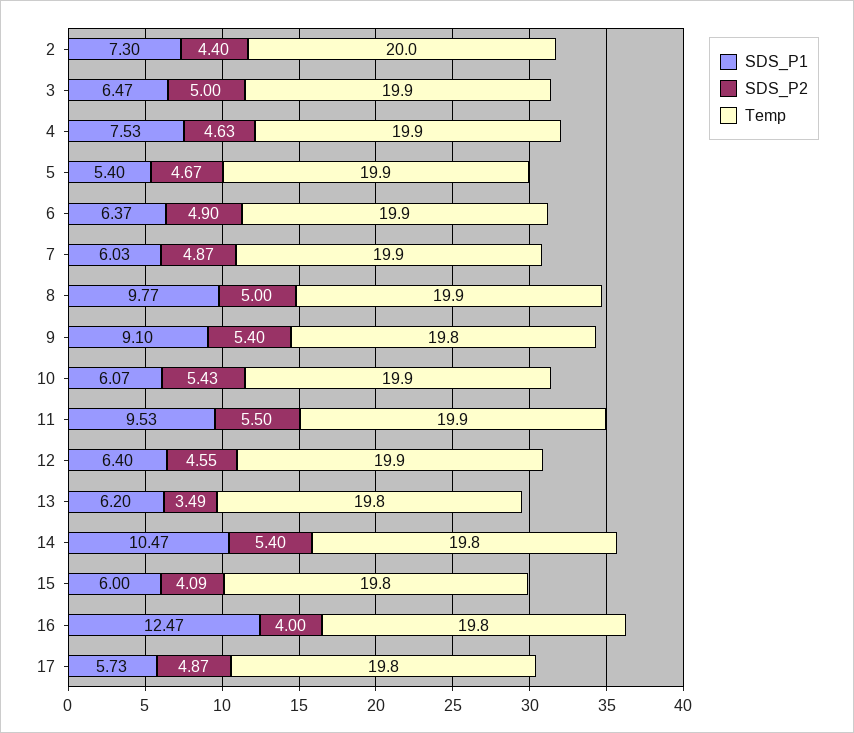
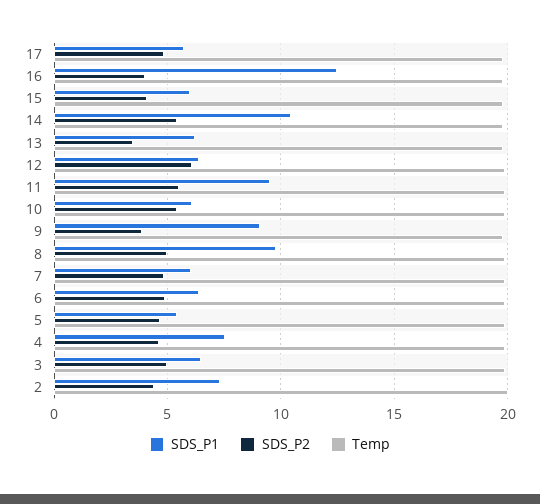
SDS_P2, 9: 5.4 -> 4
SDS_P2, 12: 4.55 -> 6

